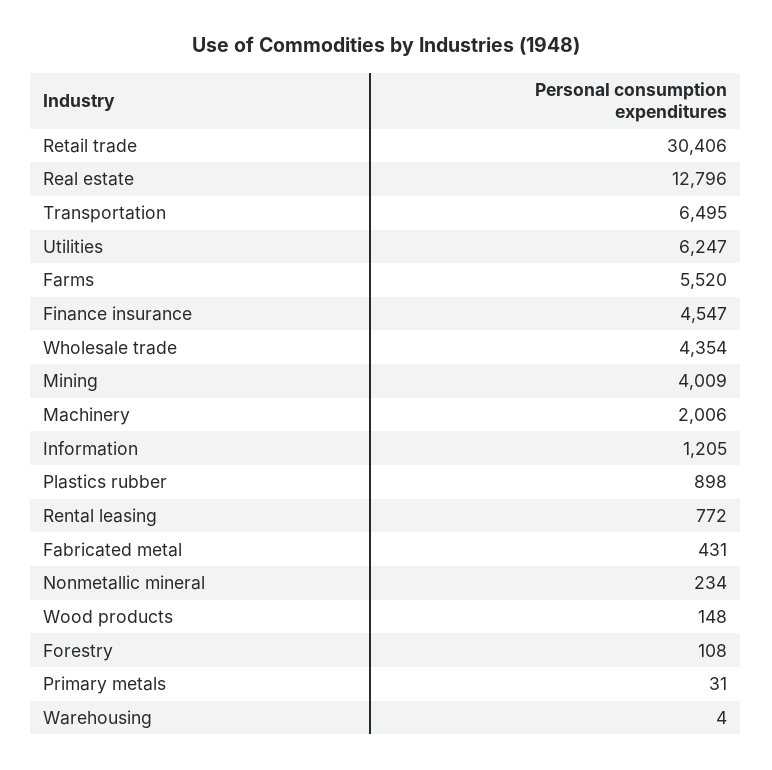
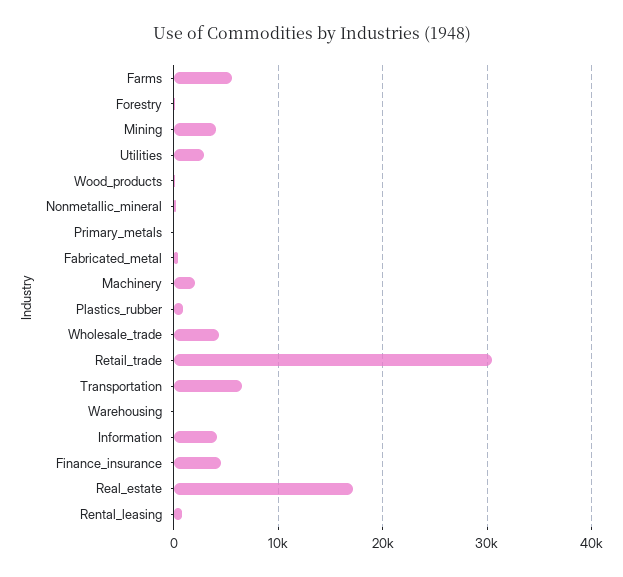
Real estate: 12796 -> 17000
Utilities: 6247 -> 3000
Information: 1205 -> 4000

